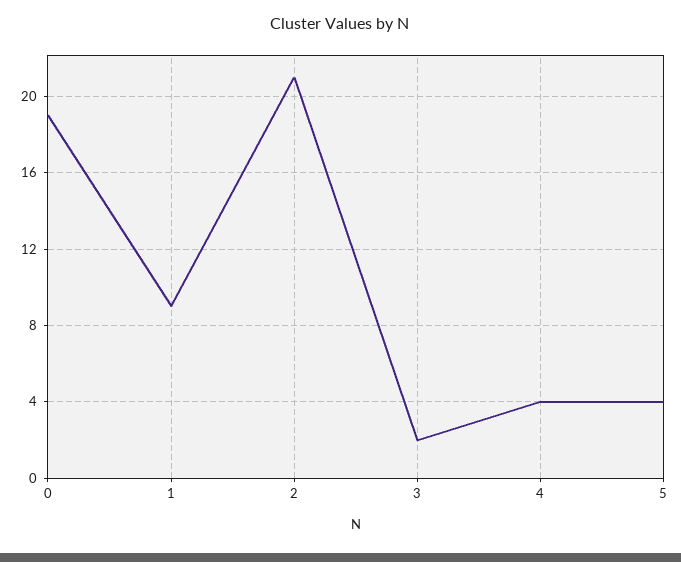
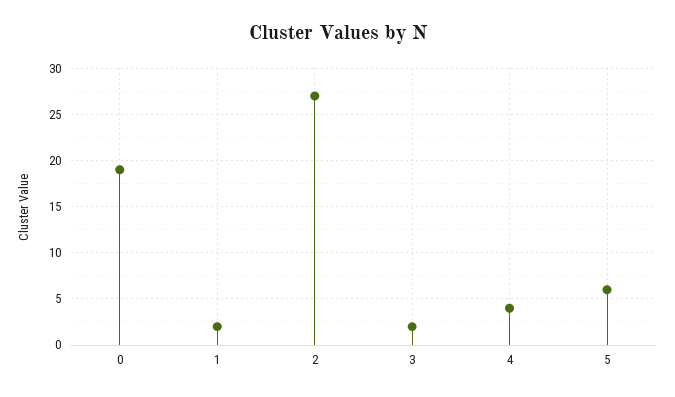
1: 9 -> 2
2: 21 -> 27
5: 4 -> 6

